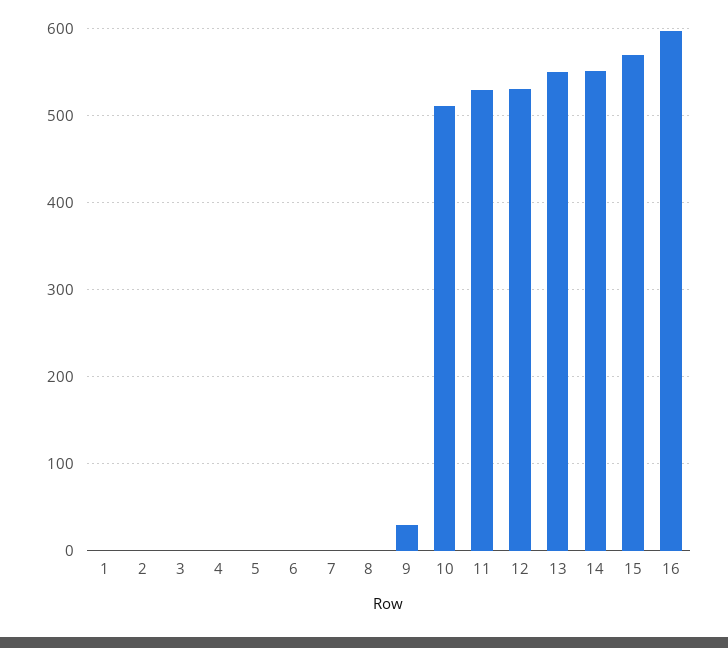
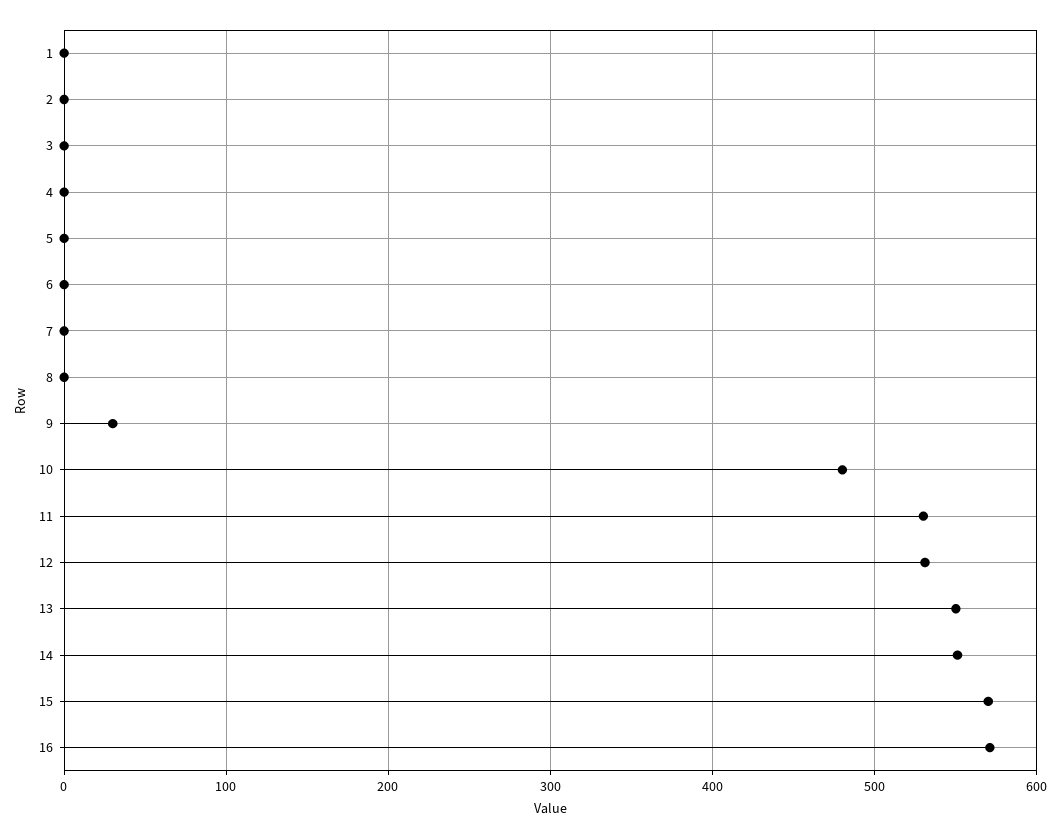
10: 510 -> 480
16: 600 -> 570

